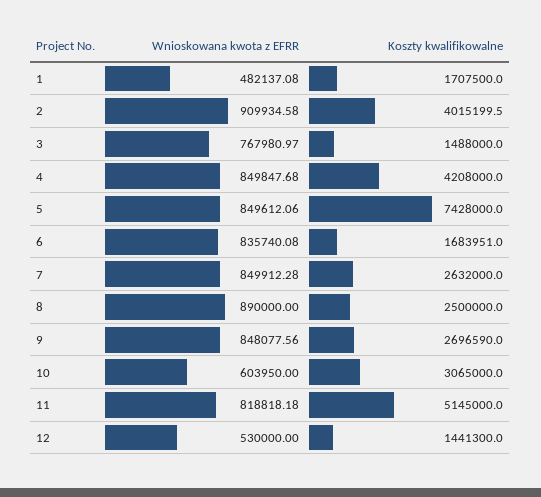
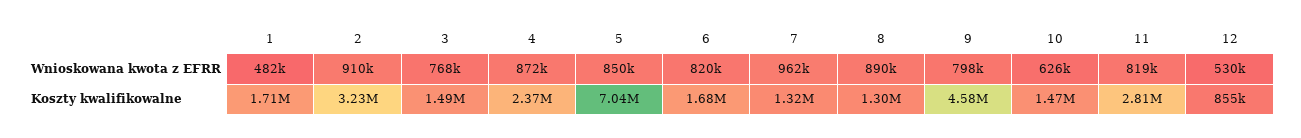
Koszty kwalifikowalne, 2: 4015199.5 -> 3230000
Wnioskowana kwota z EFRR, 4: 849847.68 -> 872000
Koszty kwalifikowalne, 4: 4208000 -> 2370000
Koszty kwalifikowalne, 5: 7428000 -> 7040000
Wnioskowana kwota z EFRR, 6: 835740.08 -> 820000
Wnioskowana kwota z EFRR, 7: 849912.28 -> 962000
Koszty kwalifikowalne, 7: 2632000 -> 1320000
Koszty kwalifikowalne, 8: 2500000 -> 1300000
Wnioskowana kwota z EFRR, 9: 848077.56 -> 798000
Koszty kwalifikowalne, 9: 2696590 -> 4580000
Wnioskowana kwota z EFRR, 10: 603950 -> 626000
Koszty kwalifikowalne, 10: 3065000 -> 1470000
Koszty kwalifikowalne, 11: 5145000 -> 2810000
Koszty kwalifikowalne, 12: 1441300 -> 855000

